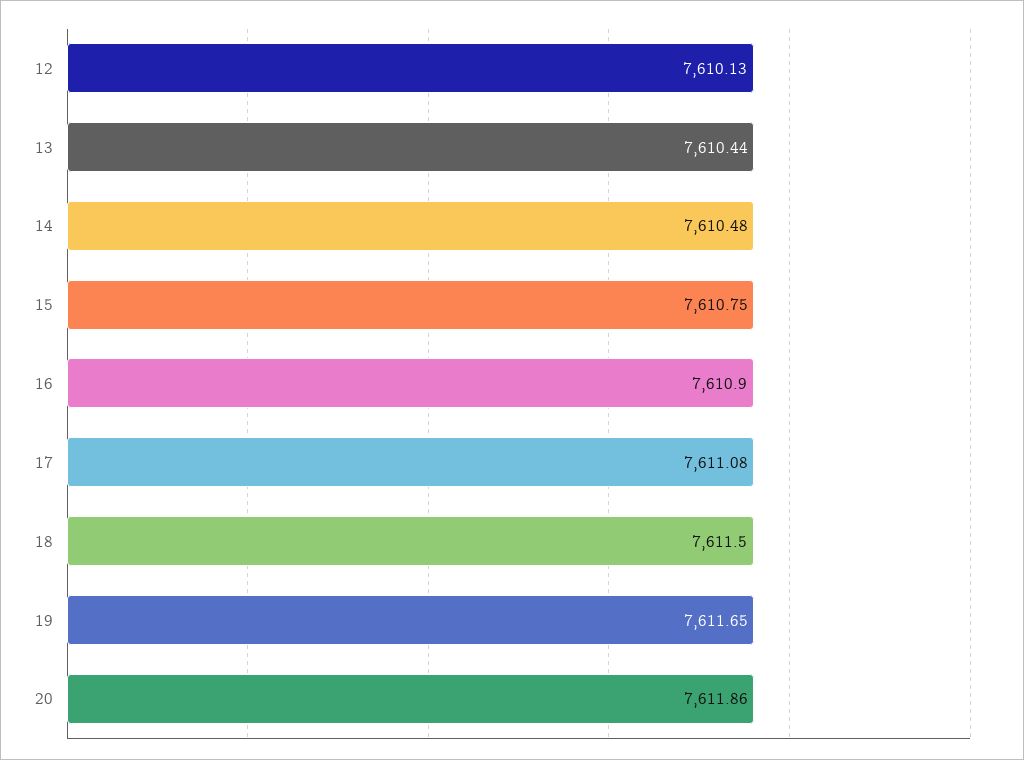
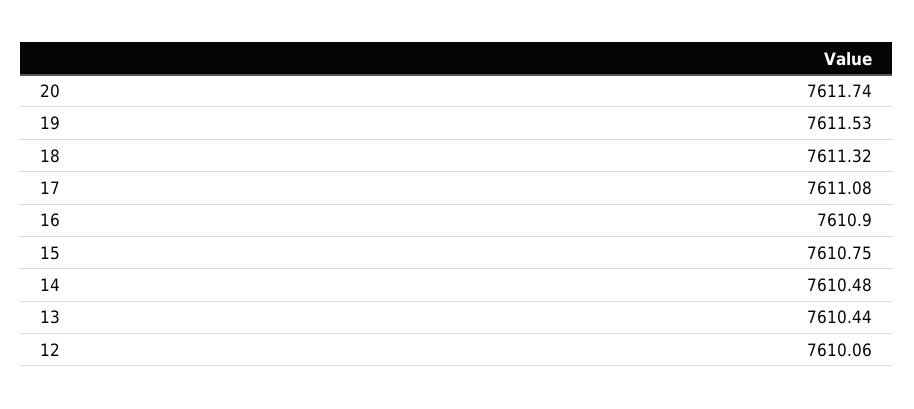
12: 7610.13 -> 7610.06
18: 7611.5 -> 7611.32
19: 7611.65 -> 7611.53
20: 7611.86 -> 7611.74

